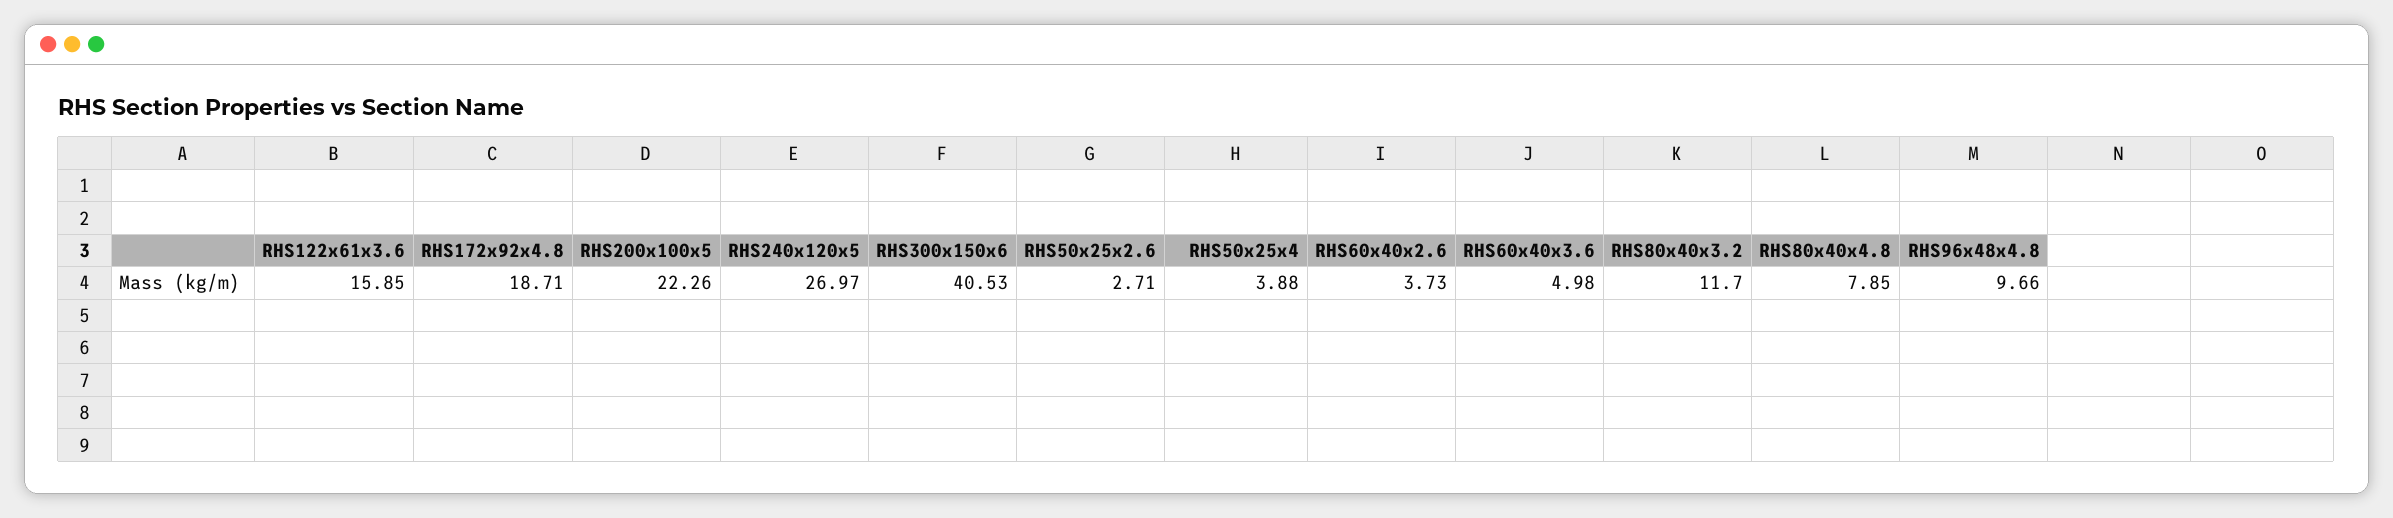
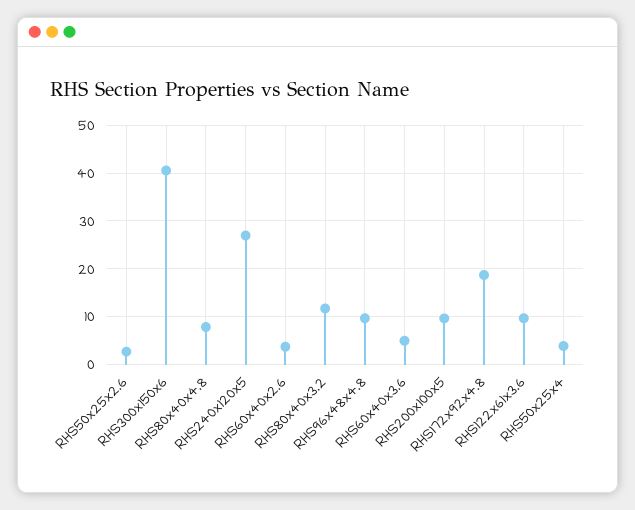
RHS122x61x3.6: 15.85 -> 10
RHS200x100x5: 22.26 -> 10

